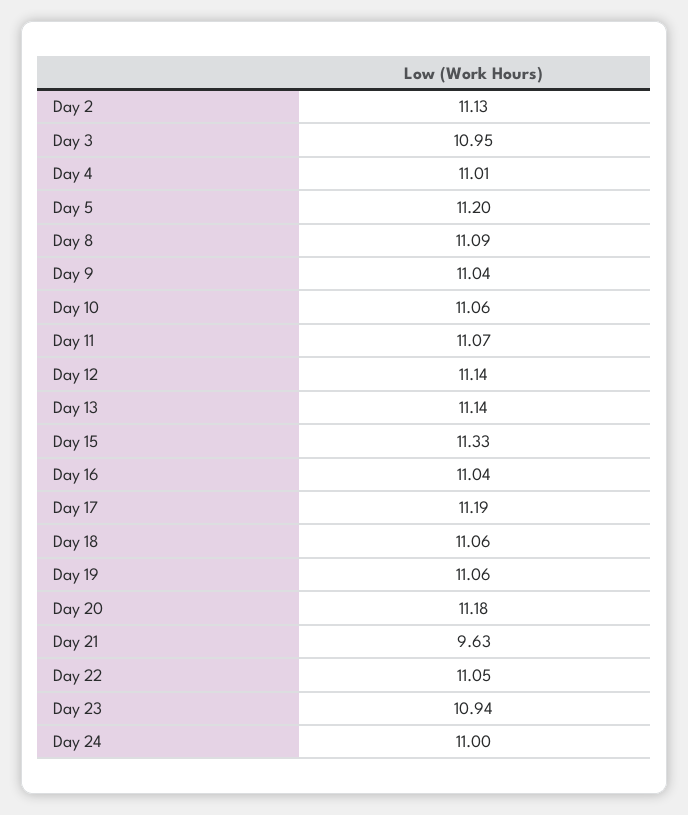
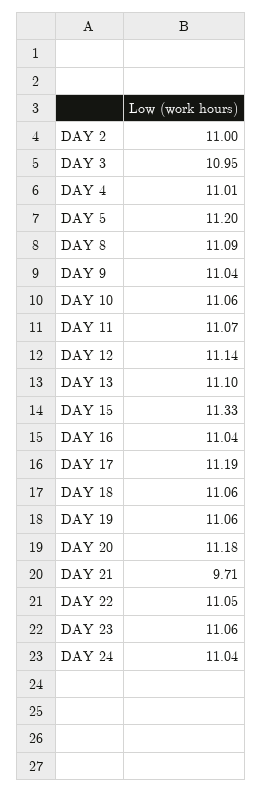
Day 2: 11.13 -> 11
Day 13: 11.14 -> 11.1
Day 21: 9.63 -> 9.71
Day 23: 10.94 -> 11.06
Day 24: 11 -> 11.04

